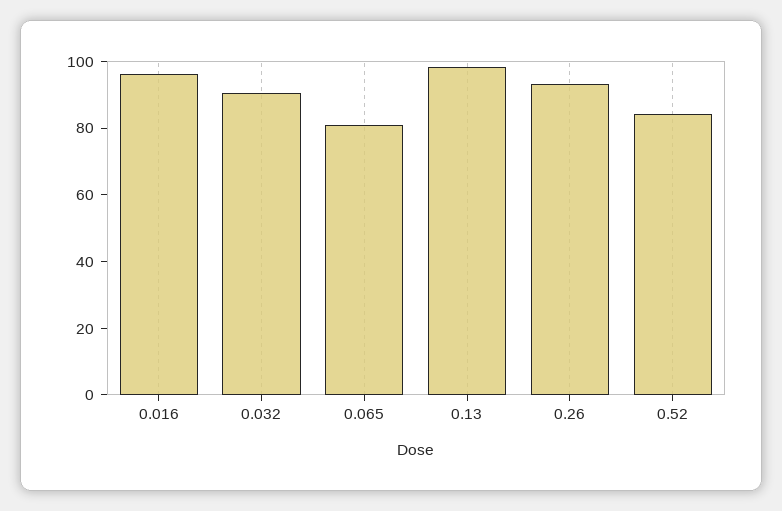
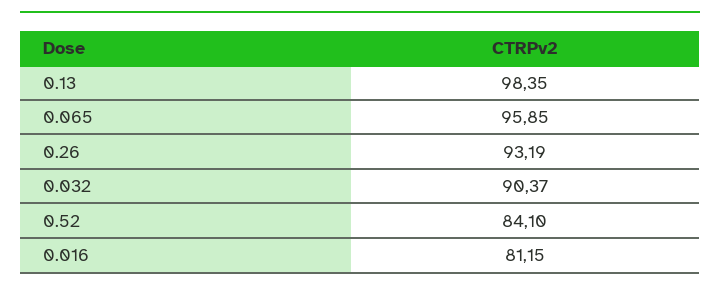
0.016: 95 -> 81.15
0.065: 80 -> 95.85

